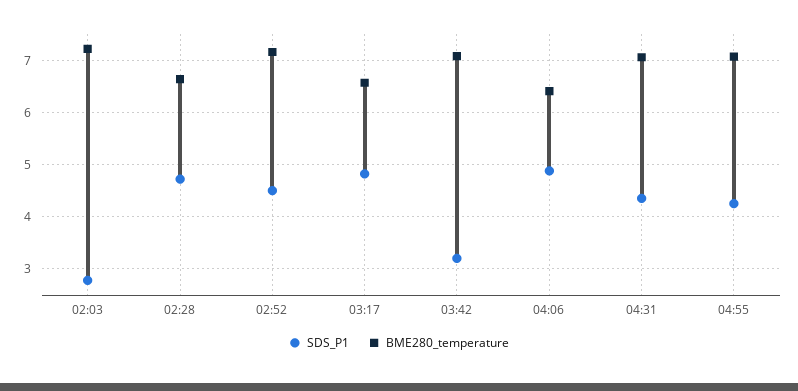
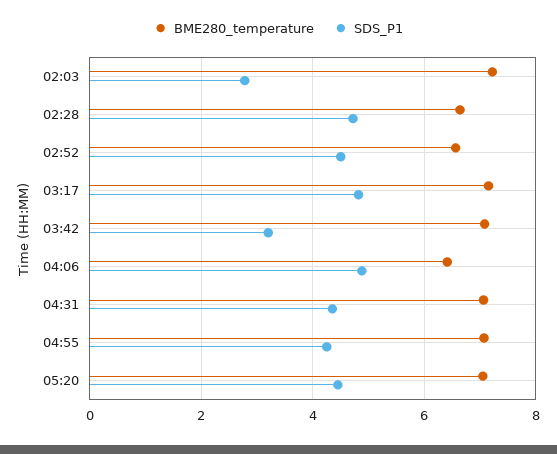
BME280_temperature, 02:52: 7.2 -> 6.6
BME280_temperature, 03:17: 6.6 -> 7.2
BME280_temperature, 05:20: none -> 7
SDS_P1, 05:20: none -> 4.4

